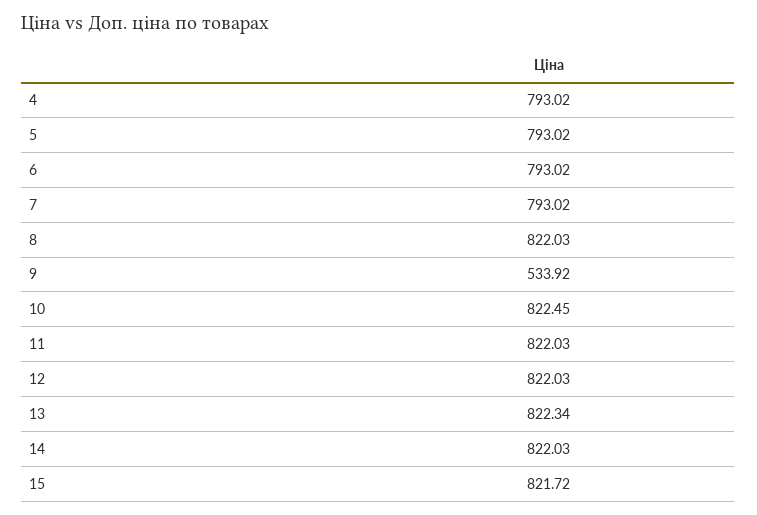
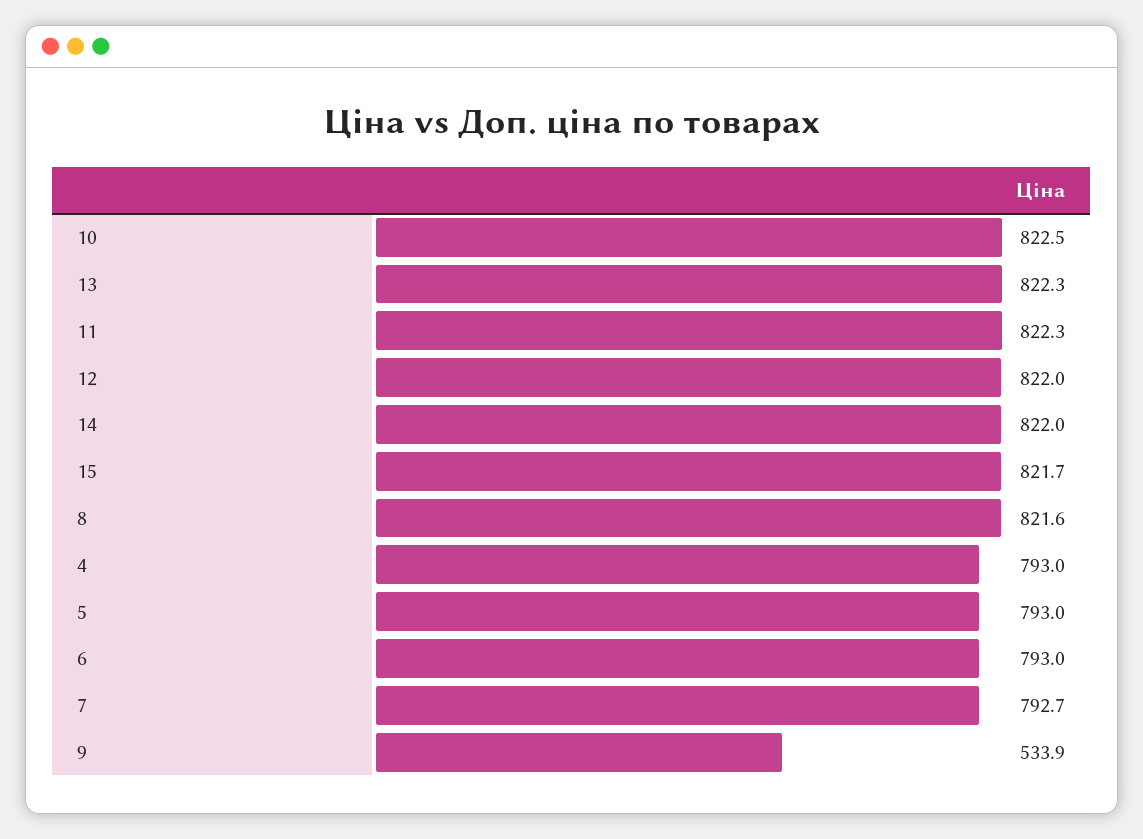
7: 793.02 -> 792.7
8: 822.03 -> 821.6
11: 822.03 -> 822.3

